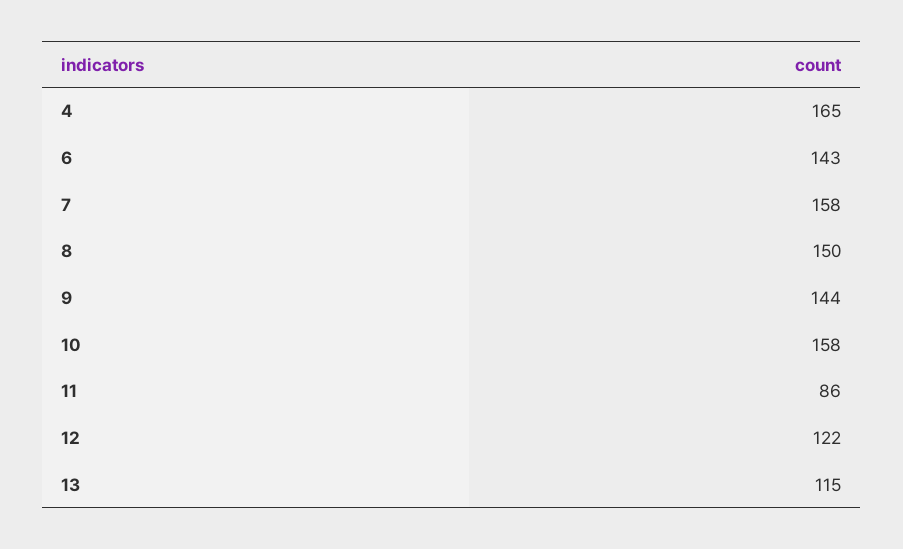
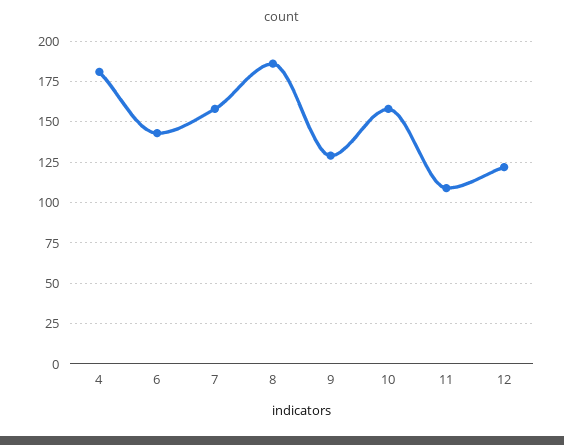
4: 165 -> 180
8: 150 -> 185
9: 144 -> 130
11: 86 -> 110
13: 115 -> none

